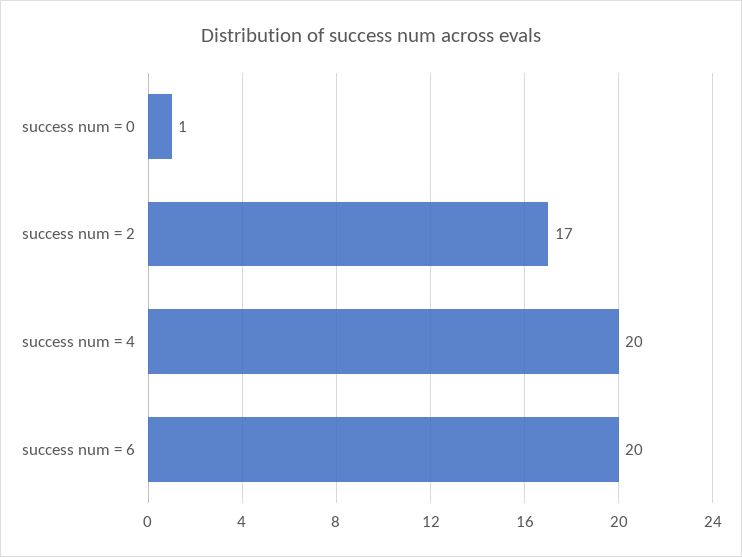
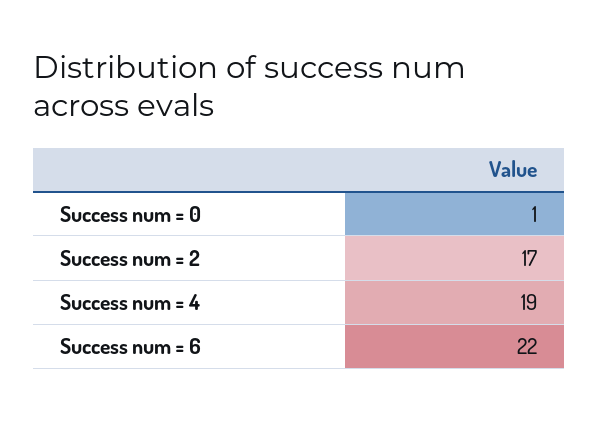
success num = 4: 20 -> 19
success num = 6: 20 -> 22

